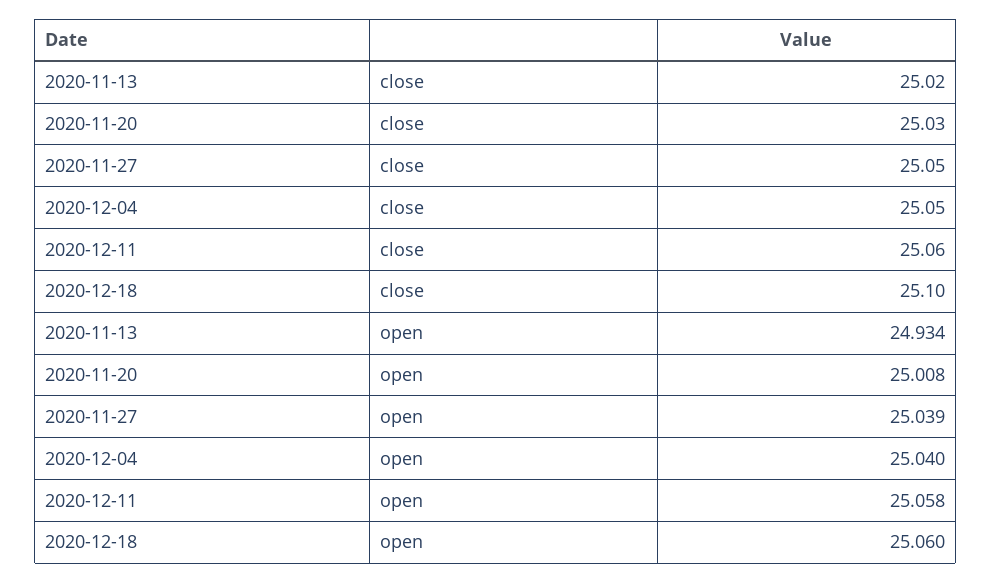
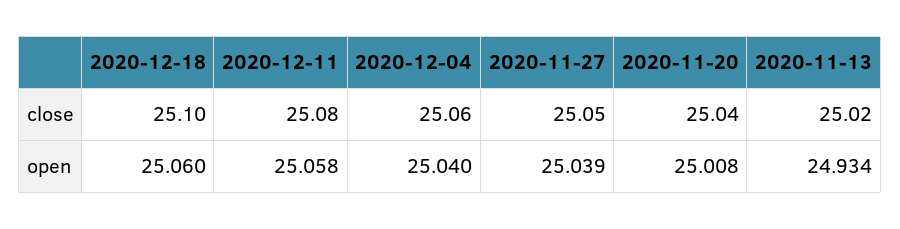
2020-11-20, close: 25.03 -> 25.04
2020-12-04, close: 25.05 -> 25.06
2020-12-11, close: 25.06 -> 25.08

